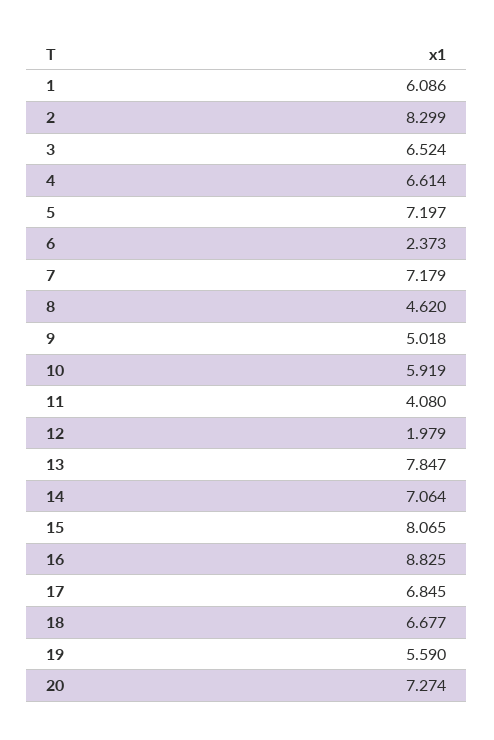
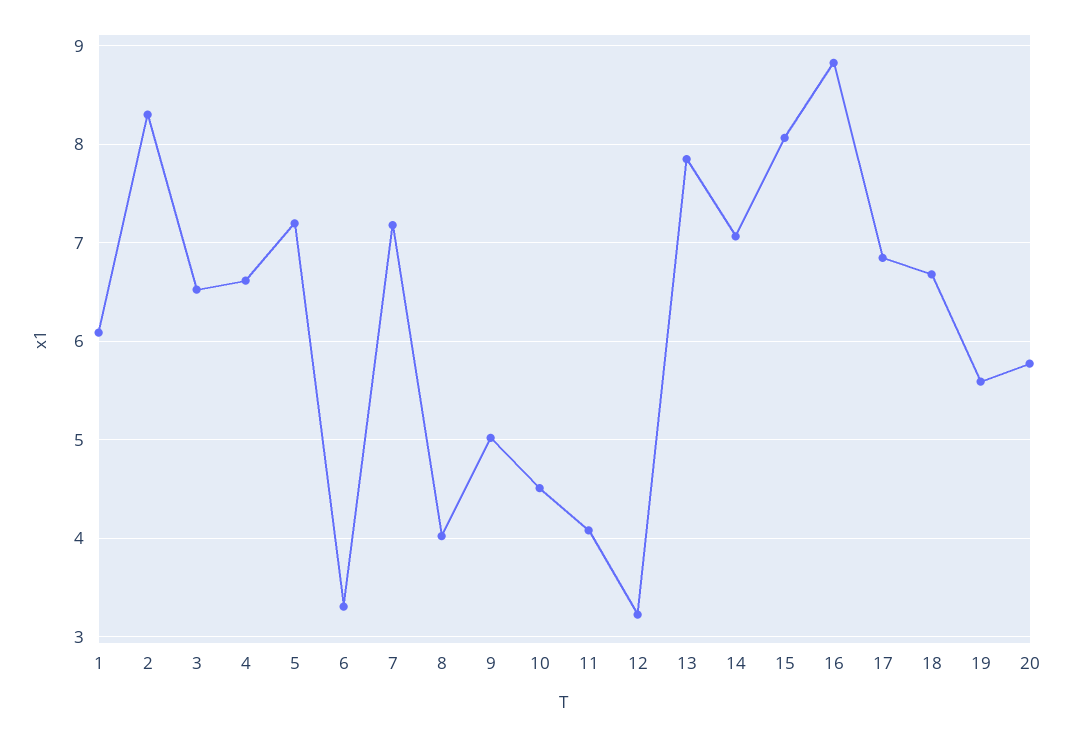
6: 2.373 -> 3.3
8: 4.62 -> 4
10: 5.919 -> 4.5
12: 1.979 -> 3.2
20: 7.274 -> 5.8

